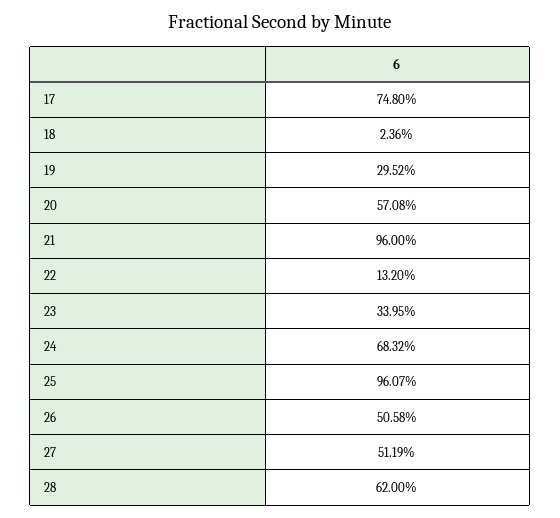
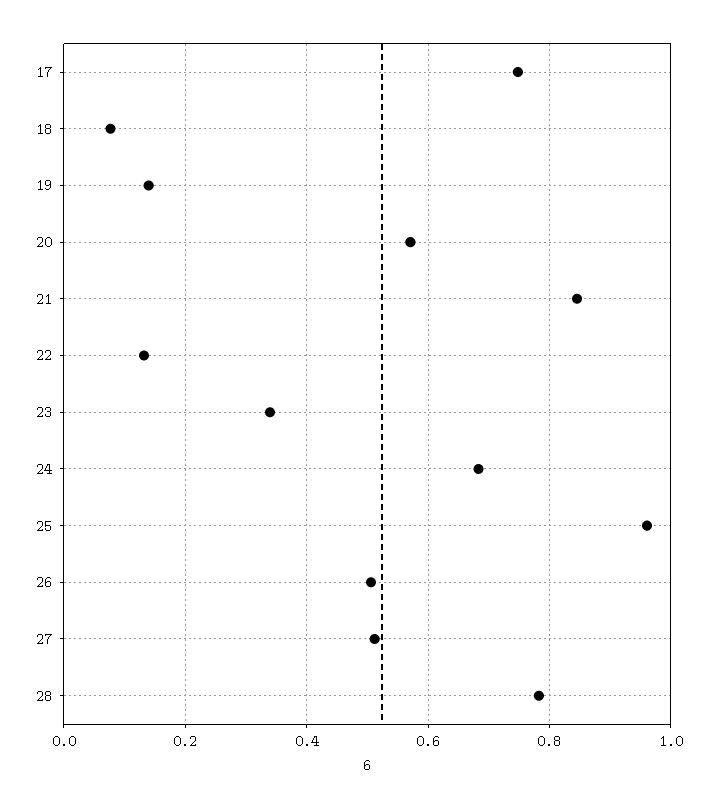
18: 0.0236 -> 0.08
19: 0.2952 -> 0.14
21: 0.96 -> 0.84
28: 0.62 -> 0.78

